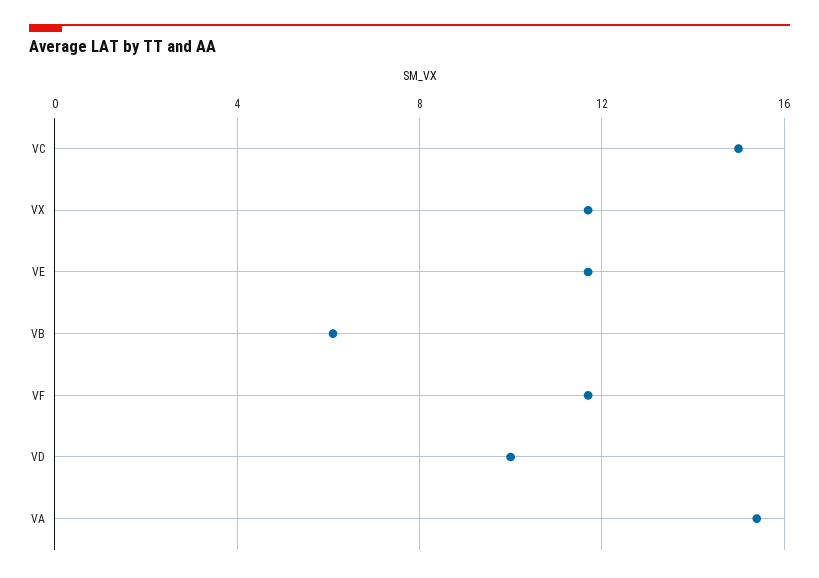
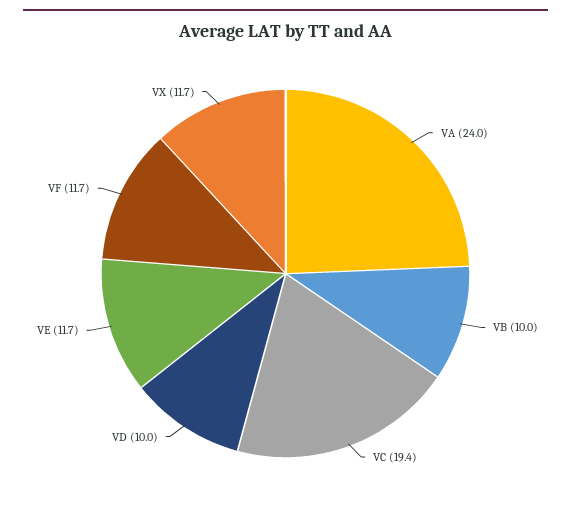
VC: 15 -> 19.4
VB: 6 -> 10
VA: 15.5 -> 24

